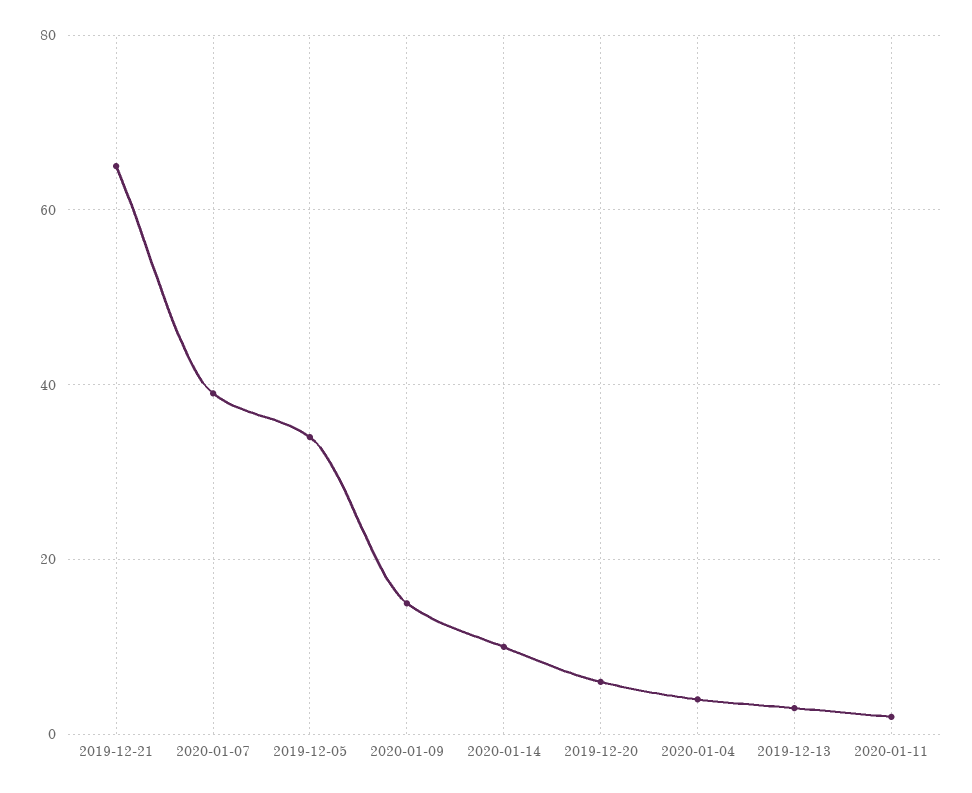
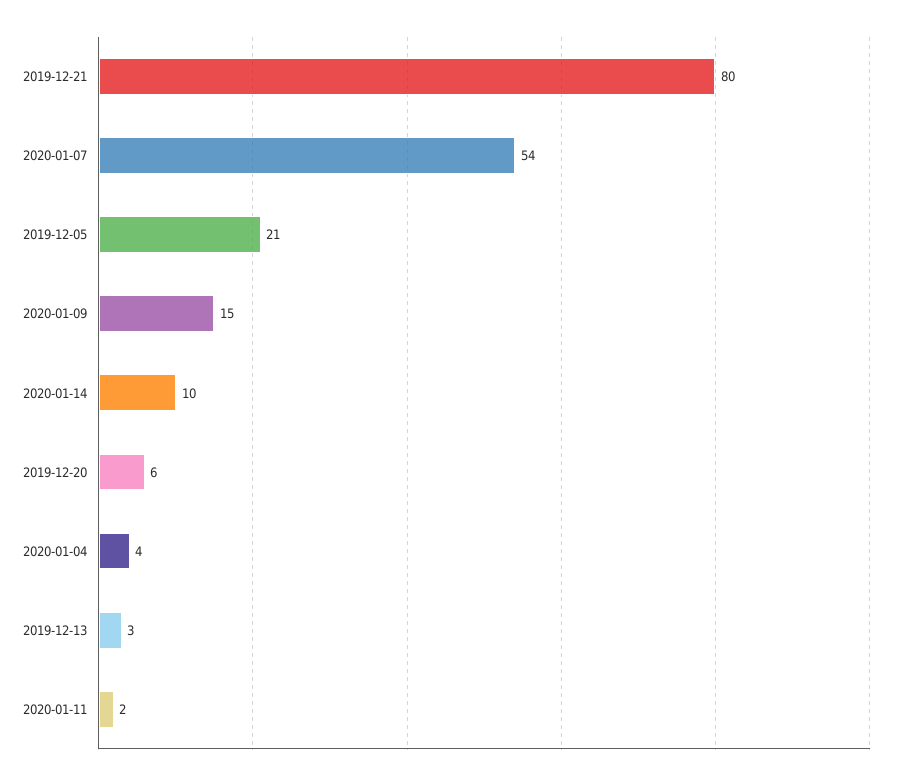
2019-12-21: 65 -> 80
2020-01-07: 40 -> 54
2019-12-05: 35 -> 21

